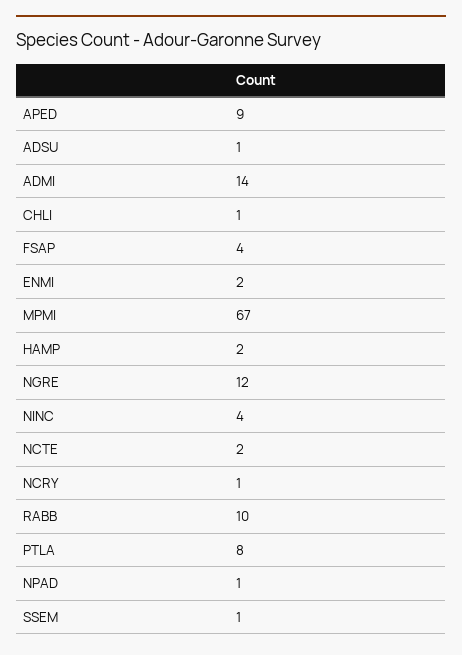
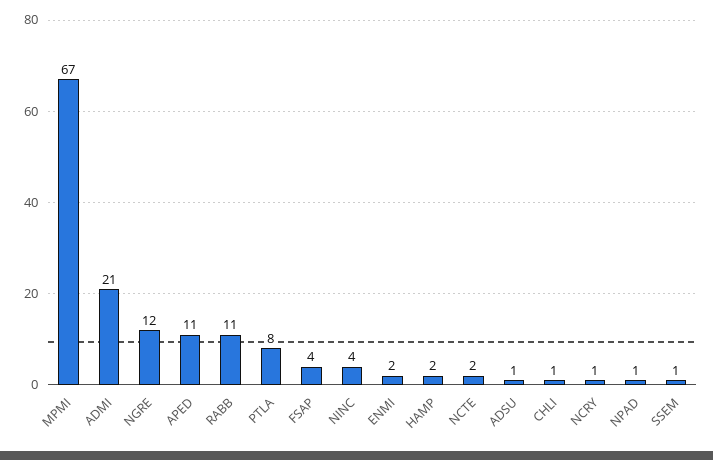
APED: 9 -> 11
ADMI: 14 -> 21
RABB: 10 -> 11

